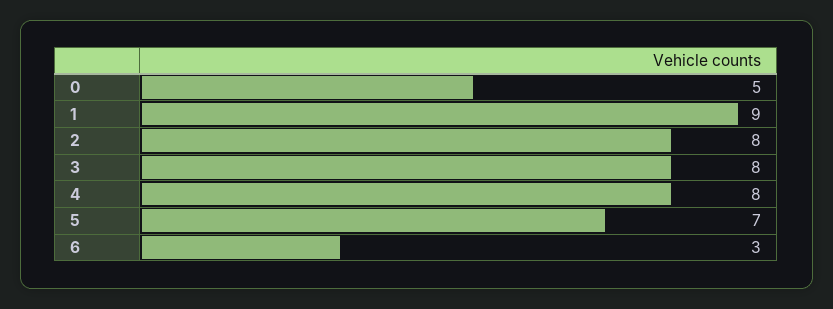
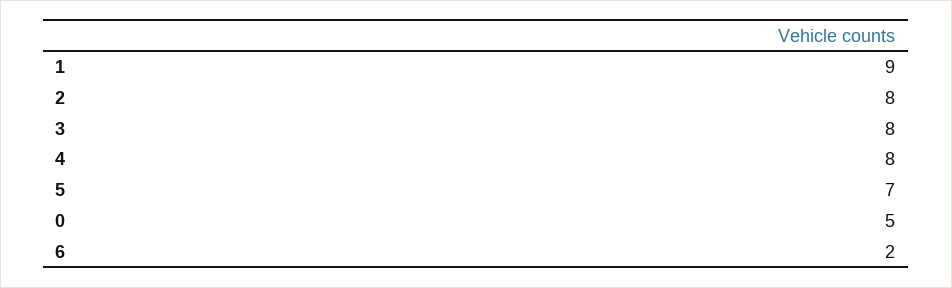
6: 3 -> 2

